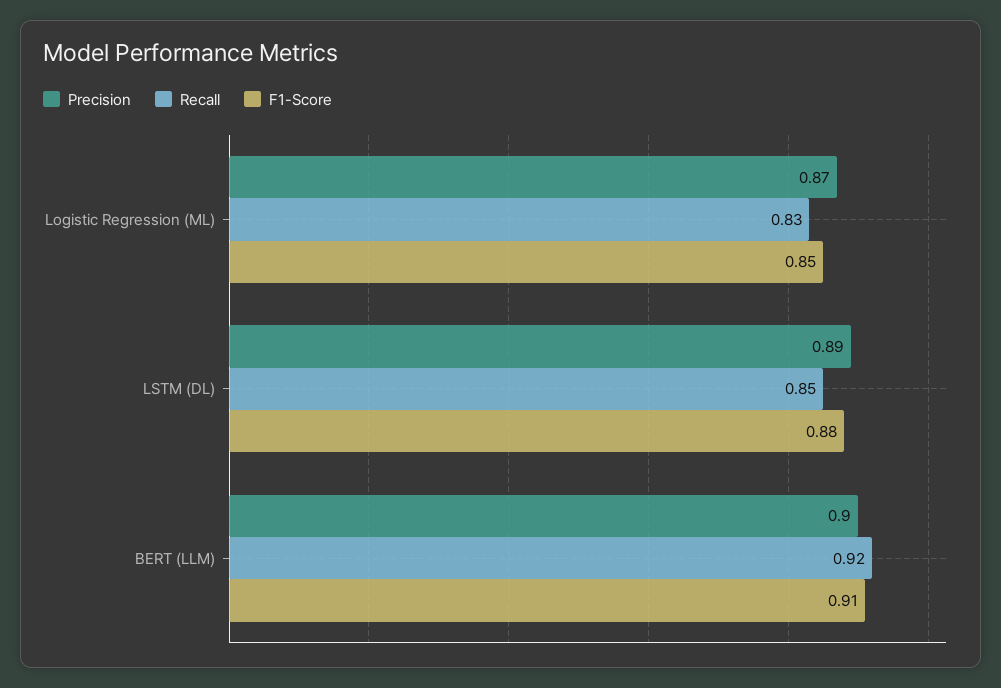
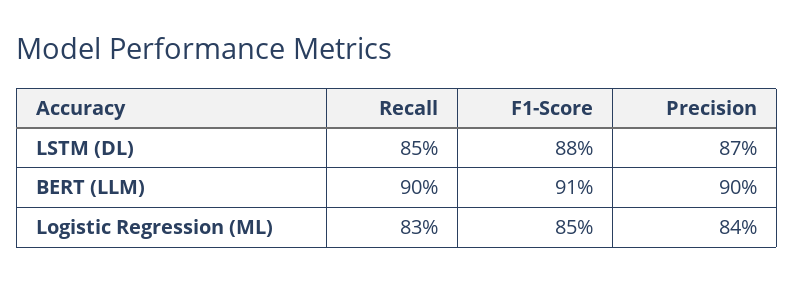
Precision, Logistic Regression (ML): 0.87 -> 0.84
Precision, LSTM (DL): 0.89 -> 0.87
Recall, BERT (LLM): 0.92 -> 0.9

